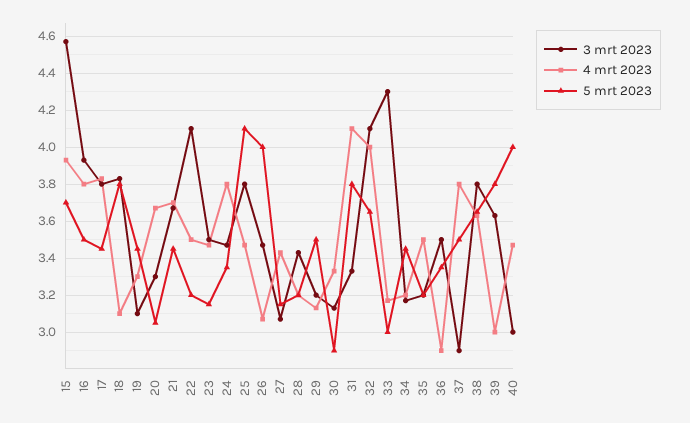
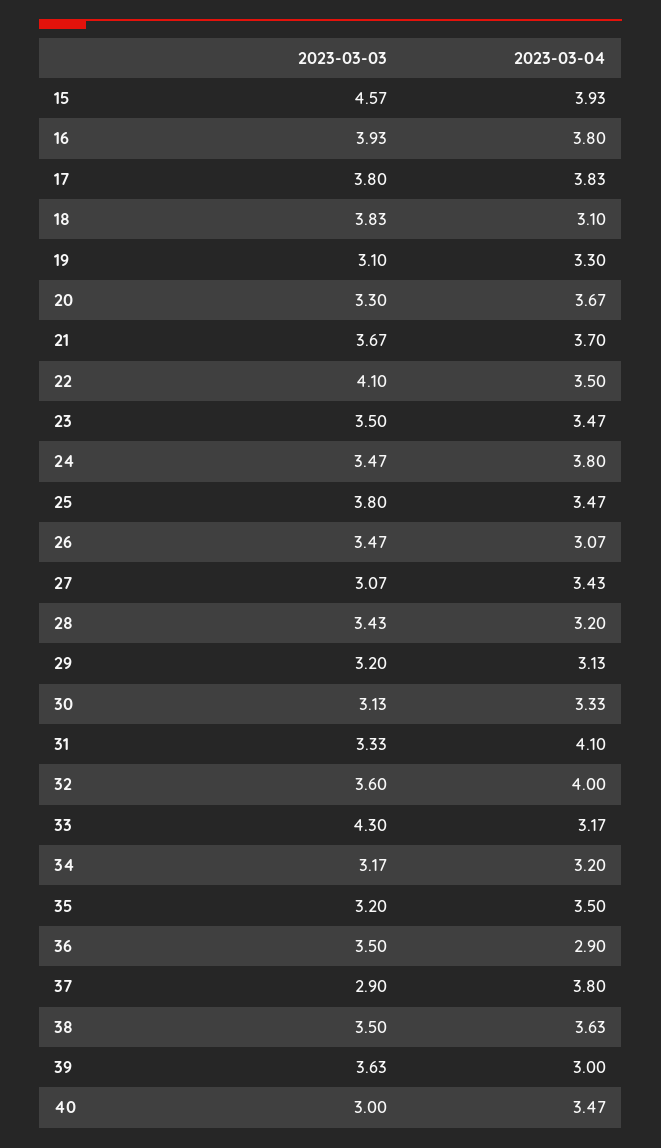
5 mrt 2023, 15: 3.7 -> none
5 mrt 2023, 16: 3.5 -> none
5 mrt 2023, 17: 3.45 -> none
5 mrt 2023, 18: 3.8 -> none
5 mrt 2023, 19: 3.45 -> none
5 mrt 2023, 20: 3.05 -> none
5 mrt 2023, 21: 3.45 -> none
5 mrt 2023, 22: 3.2 -> none
5 mrt 2023, 23: 3.15 -> none
5 mrt 2023, 24: 3.35 -> none
5 mrt 2023, 25: 4.1 -> none
5 mrt 2023, 26: 4 -> none
5 mrt 2023, 27: 3.15 -> none
5 mrt 2023, 28: 3.2 -> none
5 mrt 2023, 29: 3.5 -> none
5 mrt 2023, 30: 2.9 -> none
5 mrt 2023, 31: 3.8 -> none
3 mrt 2023, 32: 4.1 -> 3.6
5 mrt 2023, 32: 3.65 -> none
5 mrt 2023, 33: 3 -> none
5 mrt 2023, 34: 3.45 -> none
5 mrt 2023, 35: 3.2 -> none
5 mrt 2023, 36: 3.35 -> none
5 mrt 2023, 37: 3.5 -> none
3 mrt 2023, 38: 3.8 -> 3.5
5 mrt 2023, 38: 3.65 -> none
5 mrt 2023, 39: 3.8 -> none
5 mrt 2023, 40: 4 -> none

